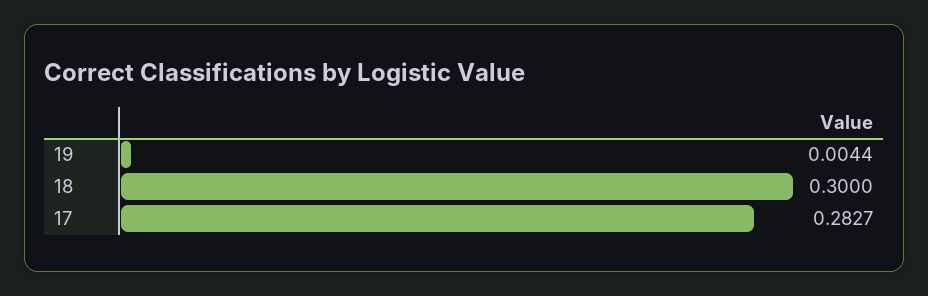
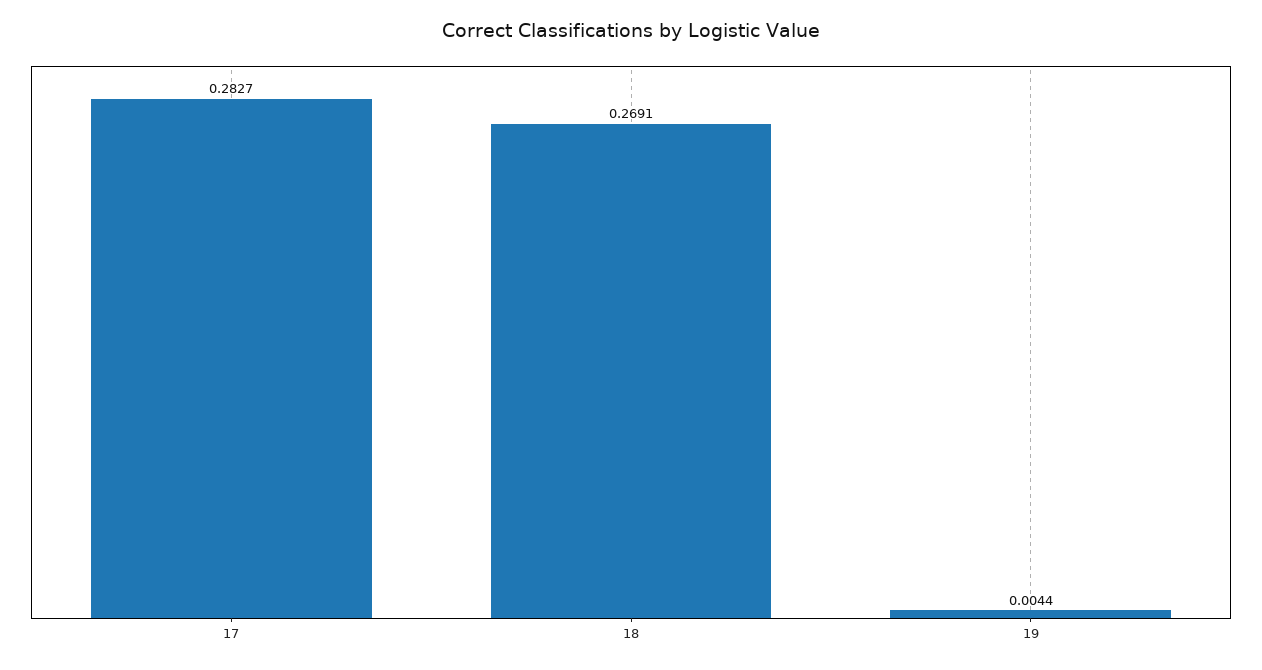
18: 0.3 -> 0.2691

